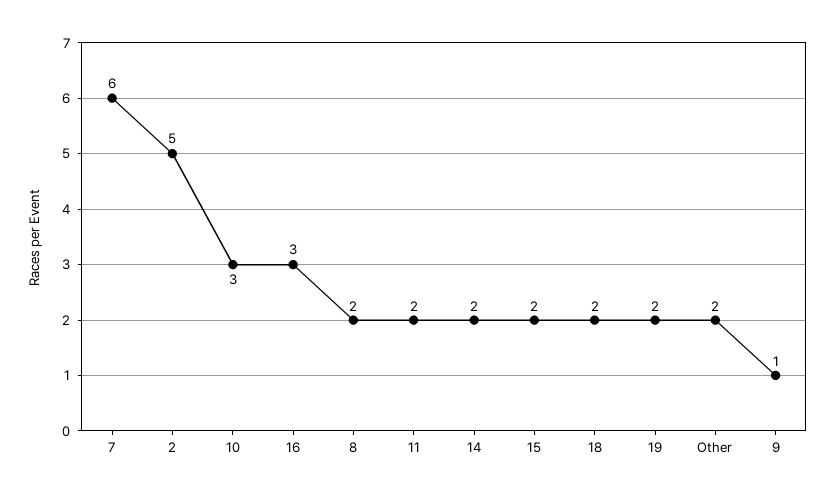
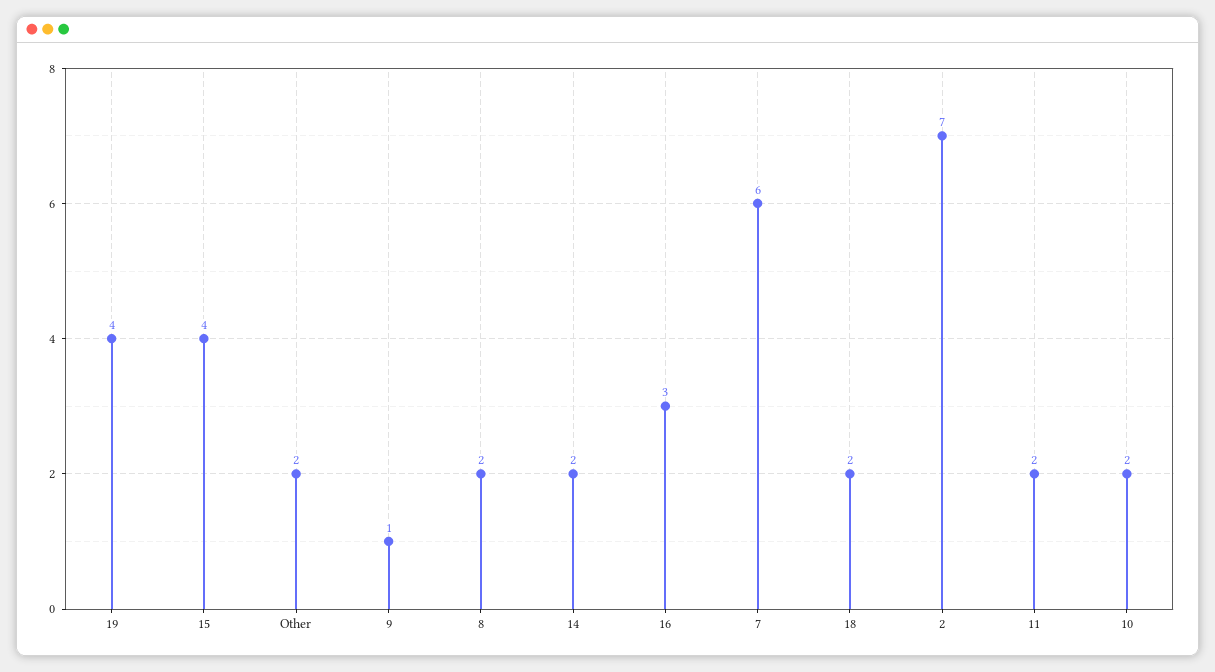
2: 5 -> 7
10: 3 -> 2
15: 2 -> 4
19: 2 -> 4

